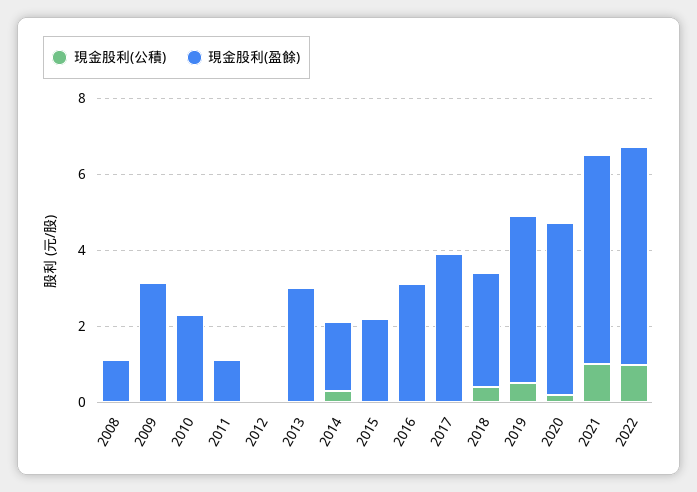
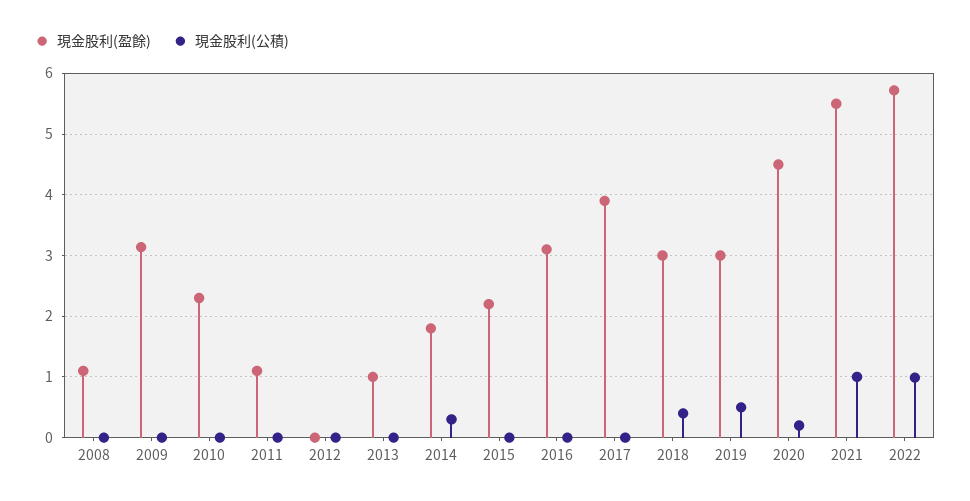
現金股利(盈餘), 2013: 3 -> 1
現金股利(盈餘), 2019: 4.5 -> 3

